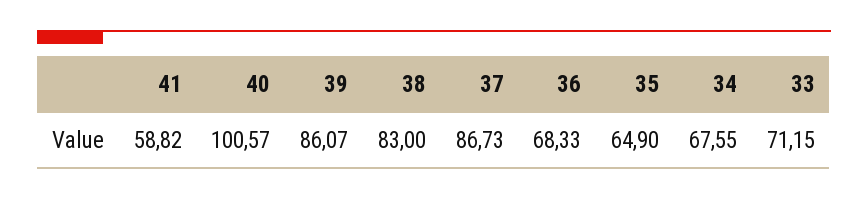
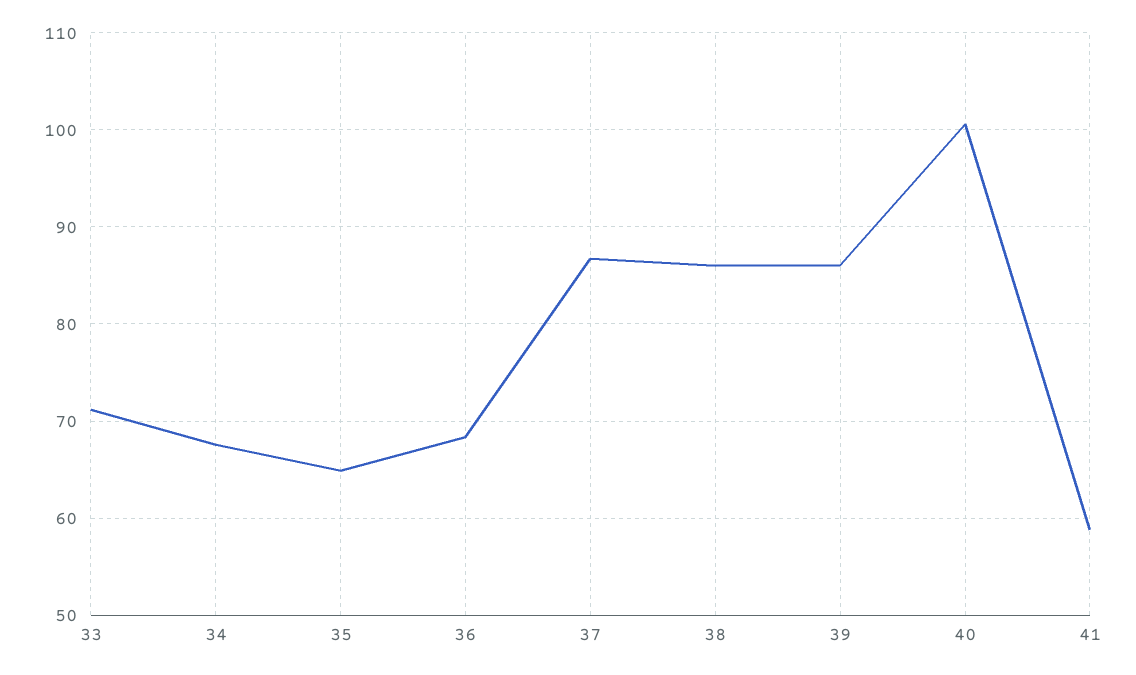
38: 83 -> 86

